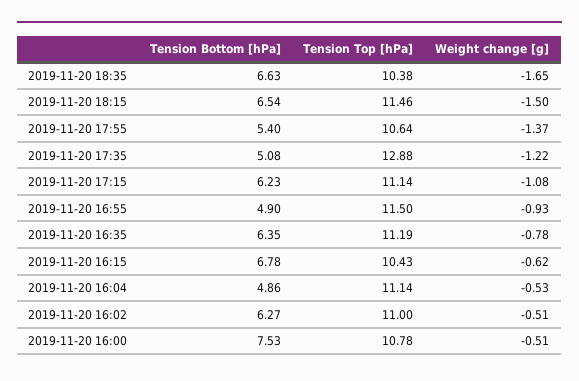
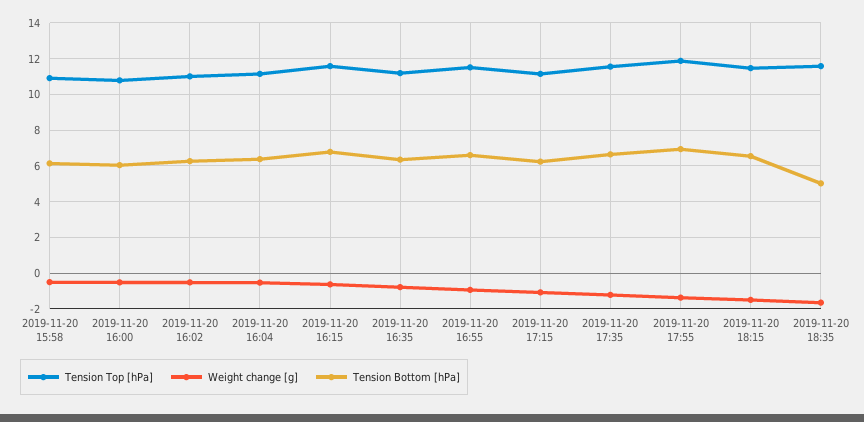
Tension Bottom [hPa], 2019-11-20 18:35: 6.63 -> 5
Tension Top [hPa], 2019-11-20 18:35: 10.38 -> 11.5
Tension Bottom [hPa], 2019-11-20 17:55: 5.4 -> 7
Tension Top [hPa], 2019-11-20 17:55: 10.64 -> 12
Tension Bottom [hPa], 2019-11-20 17:35: 5.08 -> 6.5
Tension Top [hPa], 2019-11-20 17:35: 12.88 -> 11.5
Tension Bottom [hPa], 2019-11-20 16:55: 4.9 -> 6.5
Tension Top [hPa], 2019-11-20 16:15: 10.43 -> 11.5
Tension Bottom [hPa], 2019-11-20 16:04: 4.86 -> 6.5
Tension Bottom [hPa], 2019-11-20 16:00: 7.53 -> 6
Tension Top [hPa], 2019-11-20 15:58: none -> 11
Weight change [g], 2019-11-20 15:58: none -> -0.5
Tension Bottom [hPa], 2019-11-20 15:58: none -> 6

